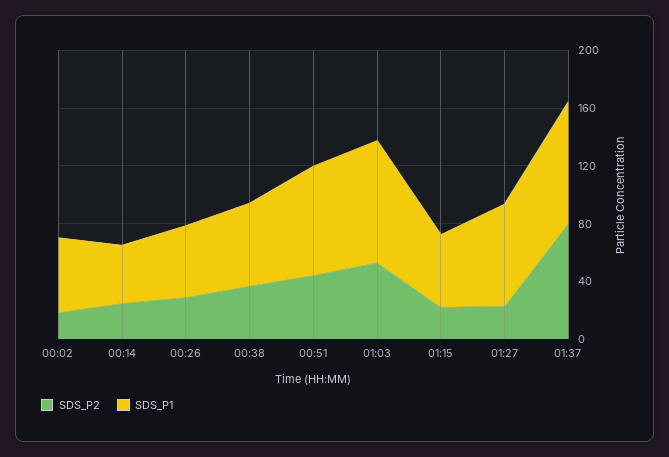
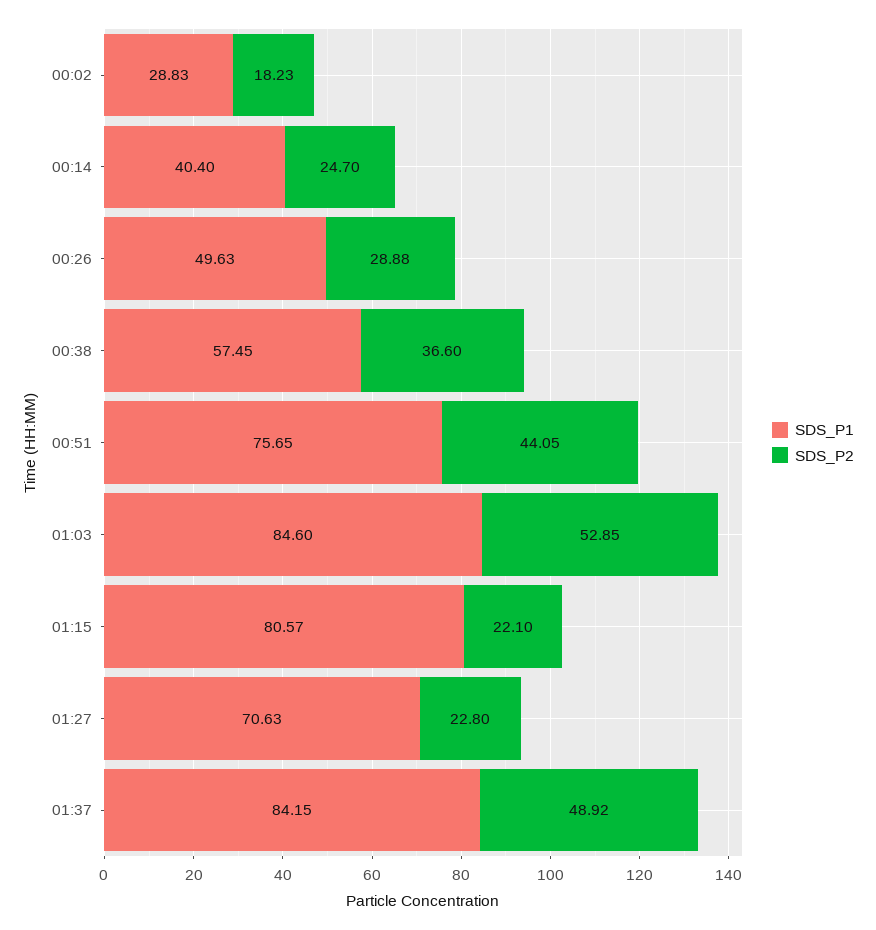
SDS_P1, 00:02: 50 -> 28.83
SDS_P1, 01:15: 50 -> 80.57
SDS_P2, 01:37: 80 -> 48.92

